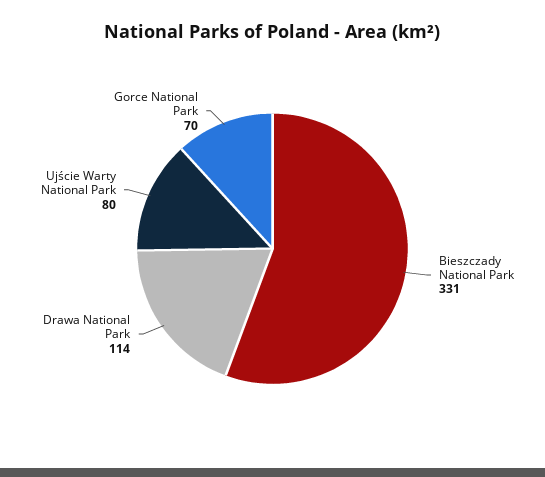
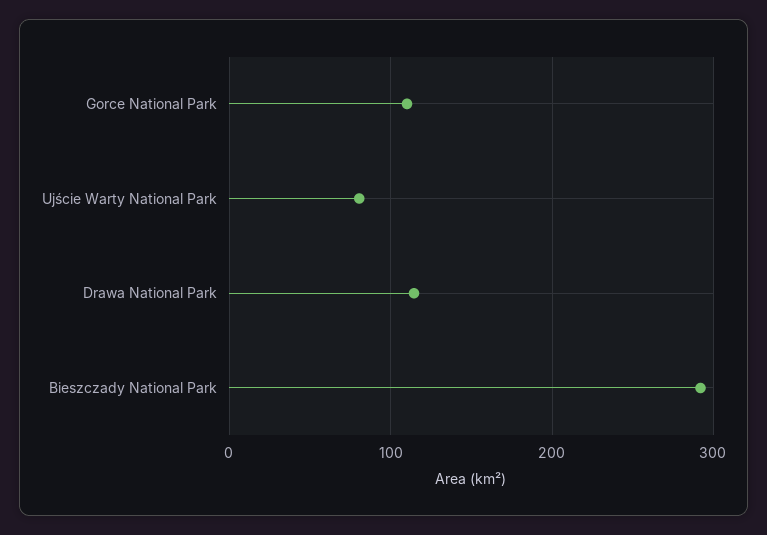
Bieszczady National Park: 331 -> 290
Gorce National Park: 70 -> 110

